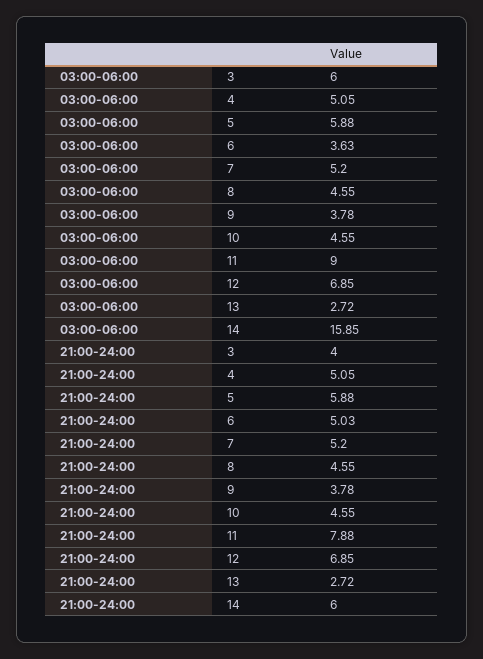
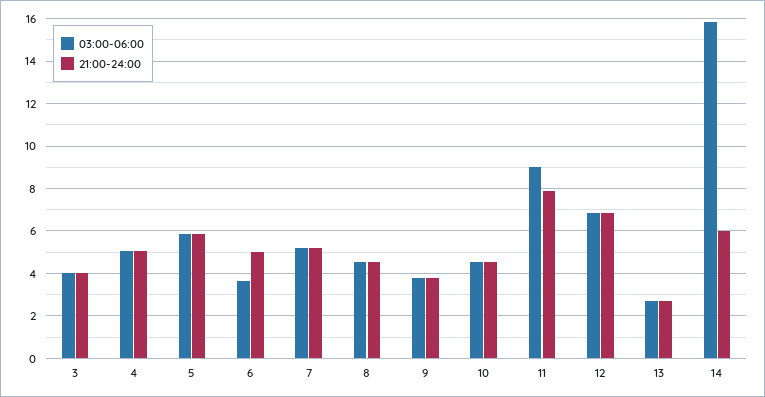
03:00-06:00, 3: 6 -> 4

